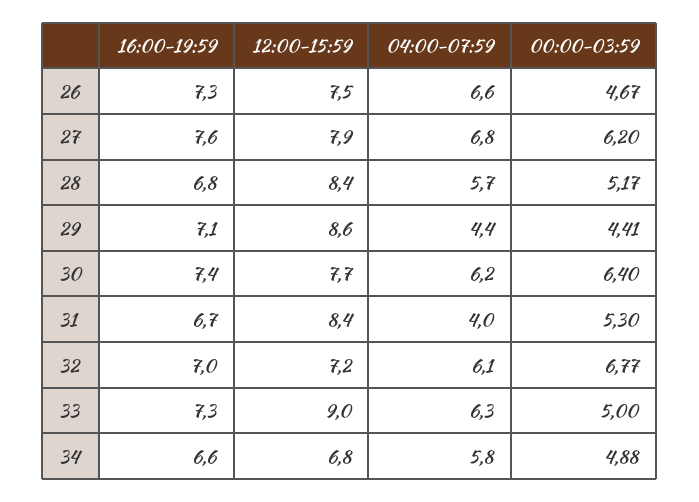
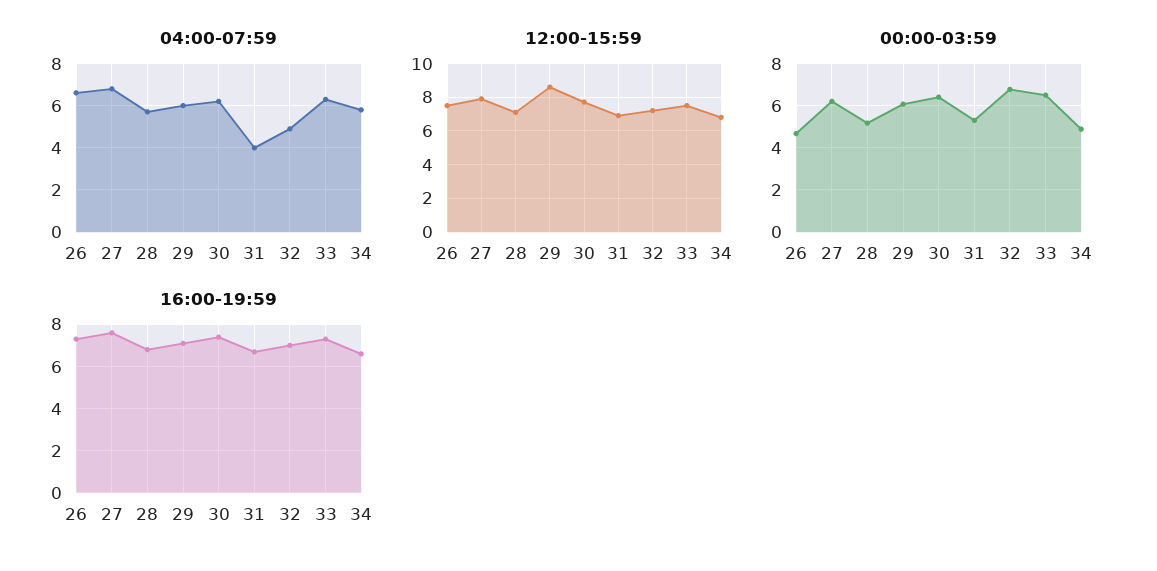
12:00-15:59, 28: 8.4 -> 7
04:00-07:59, 29: 4.4 -> 6
00:00-03:59, 29: 4.41 -> 6
12:00-15:59, 31: 8.4 -> 7
04:00-07:59, 32: 6.1 -> 5
12:00-15:59, 33: 9 -> 7.5
00:00-03:59, 33: 5 -> 6.5

